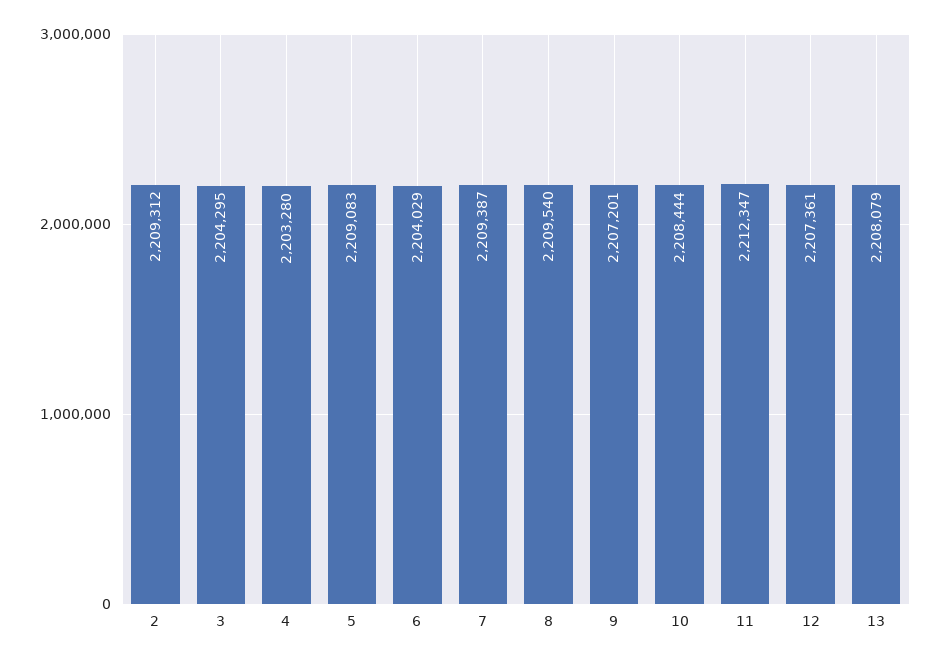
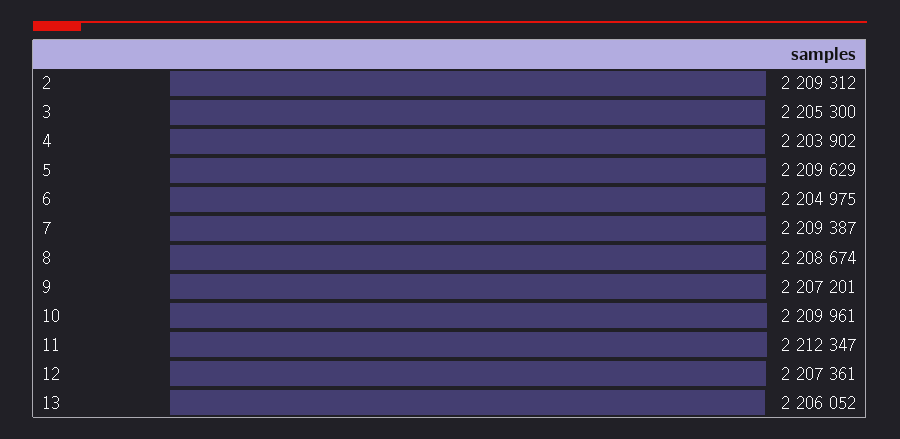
3: 2204295 -> 2205300
4: 2203280 -> 2203902
5: 2209083 -> 2209629
6: 2204029 -> 2204975
8: 2209540 -> 2208674
10: 2208444 -> 2209961
13: 2208079 -> 2206052

